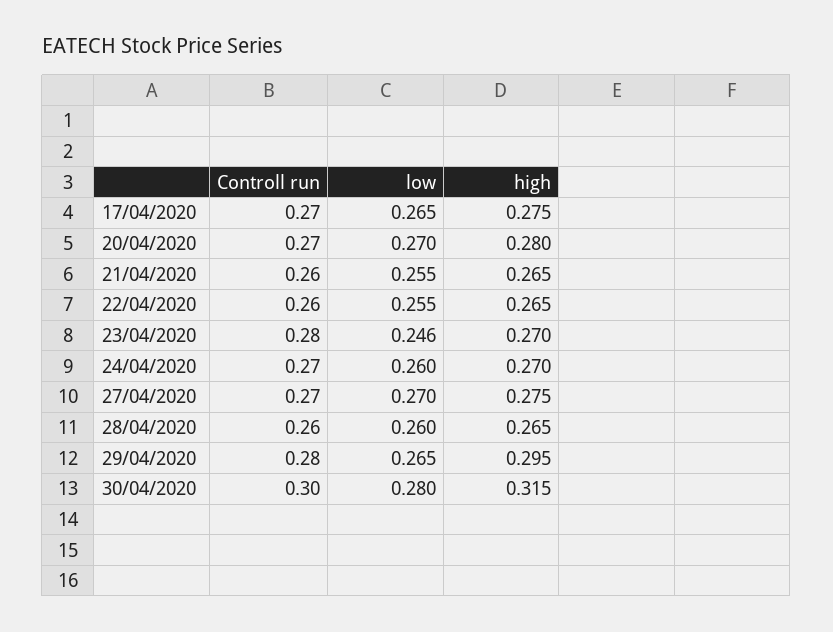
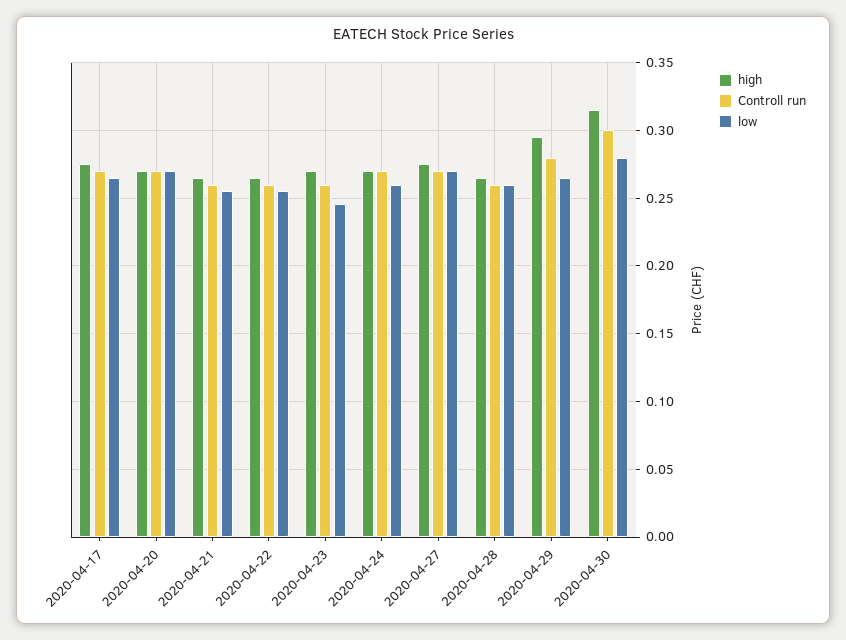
high, 20/04/2020: 0.28 -> 0.27
Controll run, 23/04/2020: 0.28 -> 0.26

